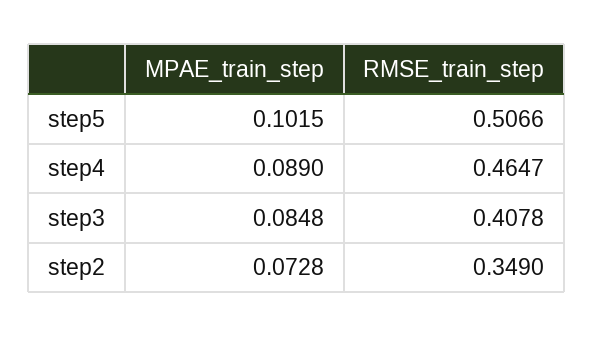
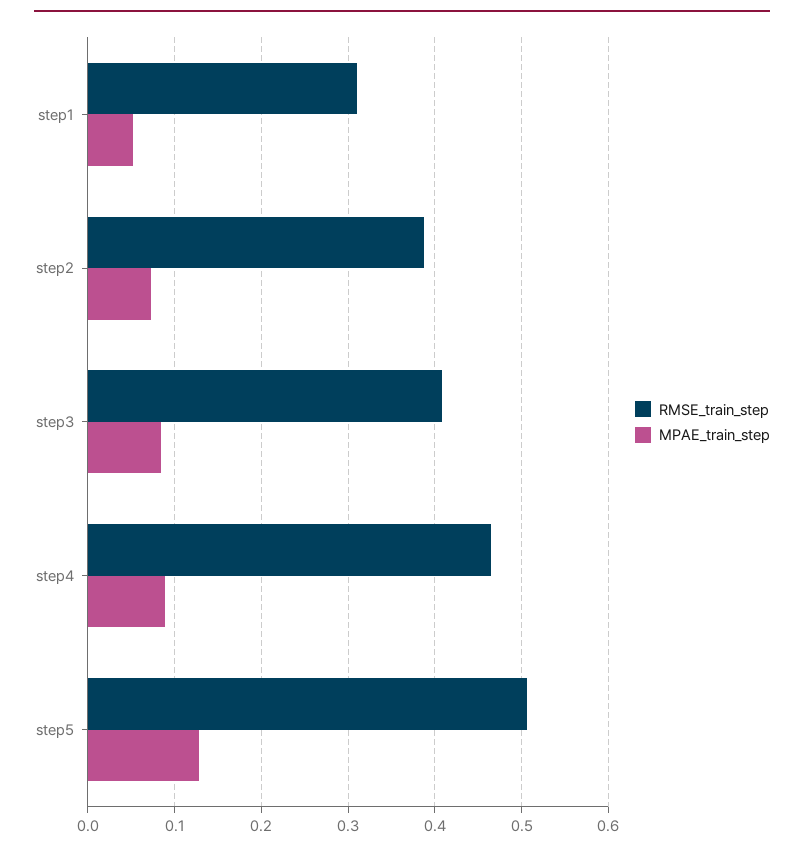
MPAE_train_step, step5: 0.1015 -> 0.13
RMSE_train_step, step2: 0.349 -> 0.39
RMSE_train_step, step1: none -> 0.31
MPAE_train_step, step1: none -> 0.05

